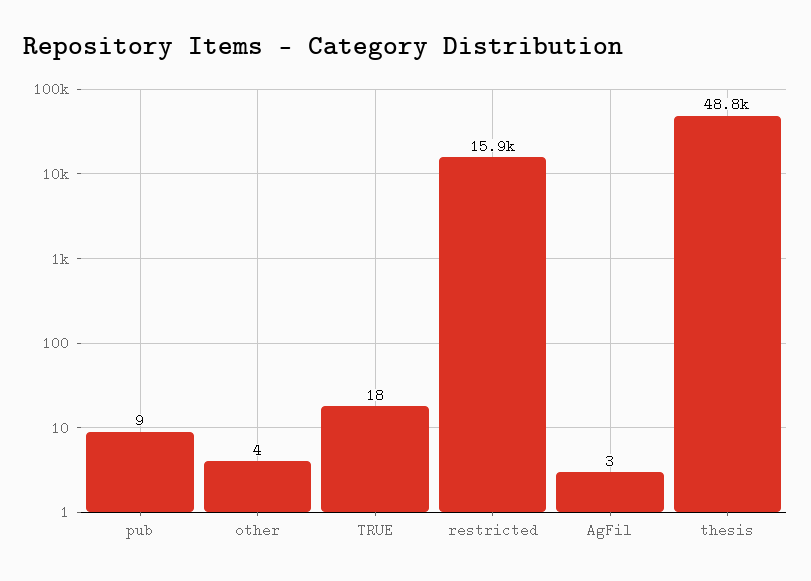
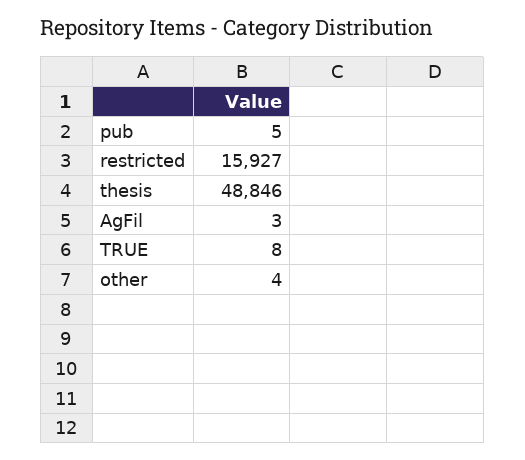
pub: 9 -> 5
TRUE: 18 -> 8

